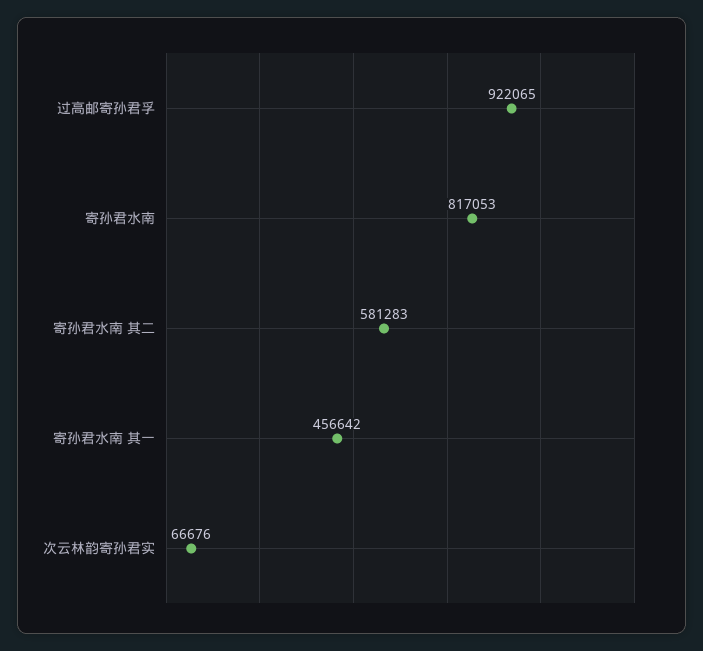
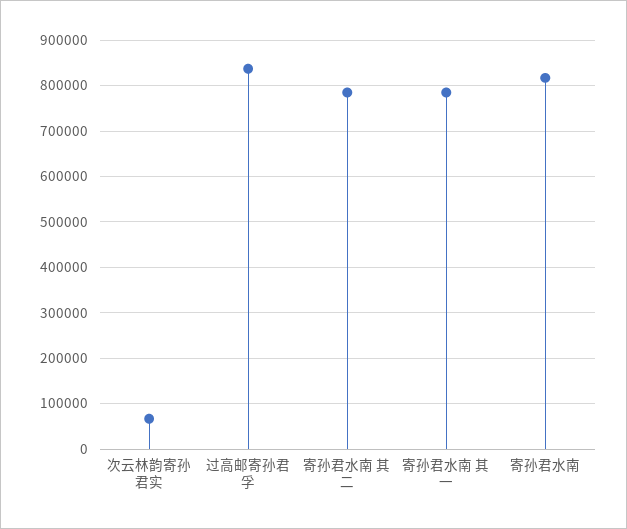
过高邮寄孙君孚: 922065 -> 840000
寄孙君水南 其二: 581283 -> 780000
寄孙君水南 其一: 456642 -> 780000

